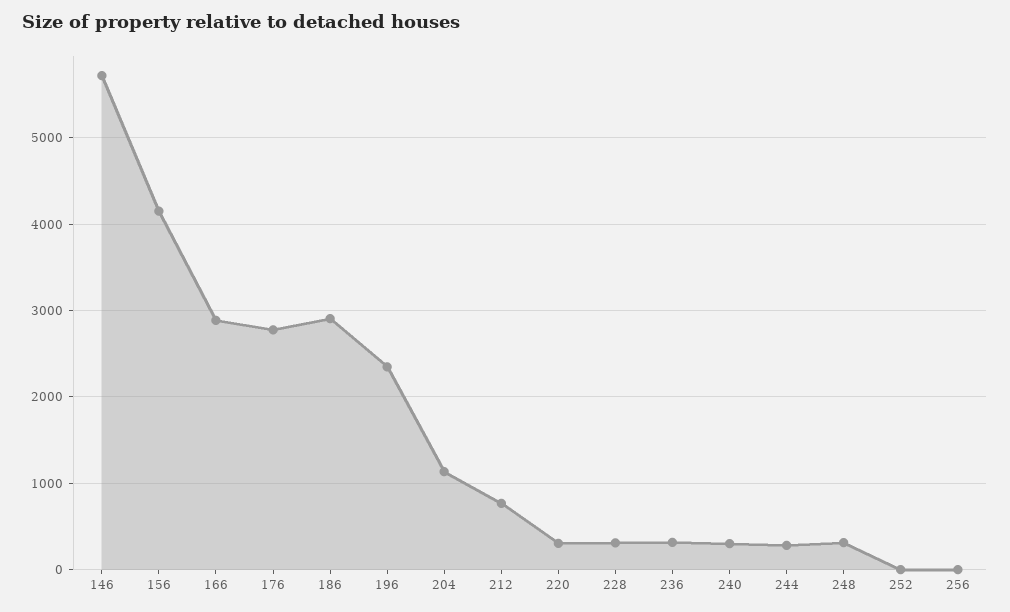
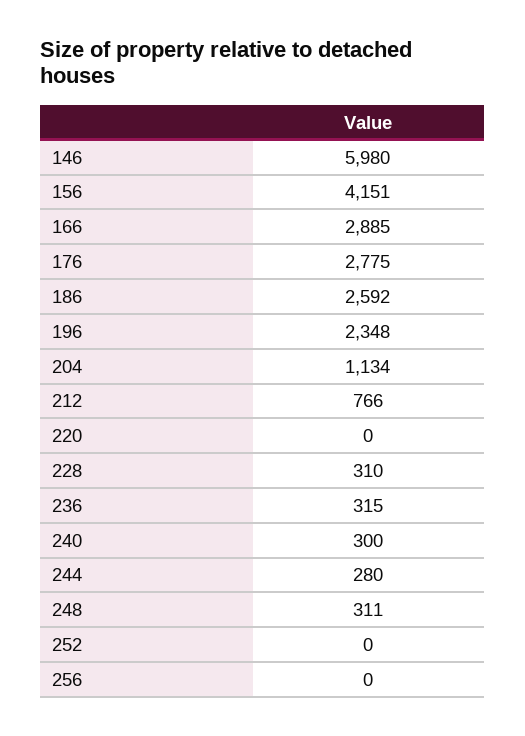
146: 5700 -> 5980
186: 2900 -> 2592
220: 300 -> 0

